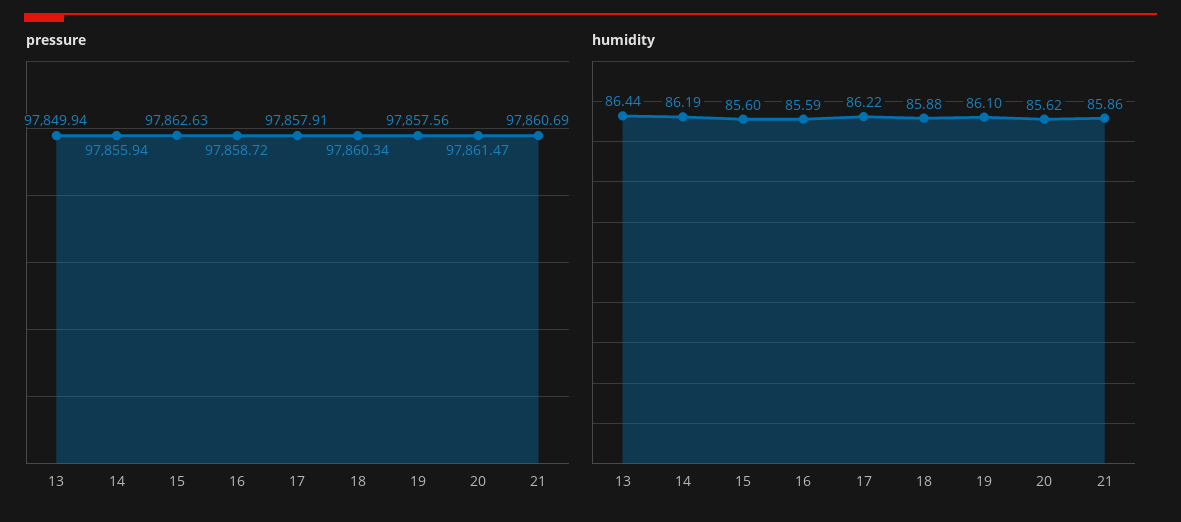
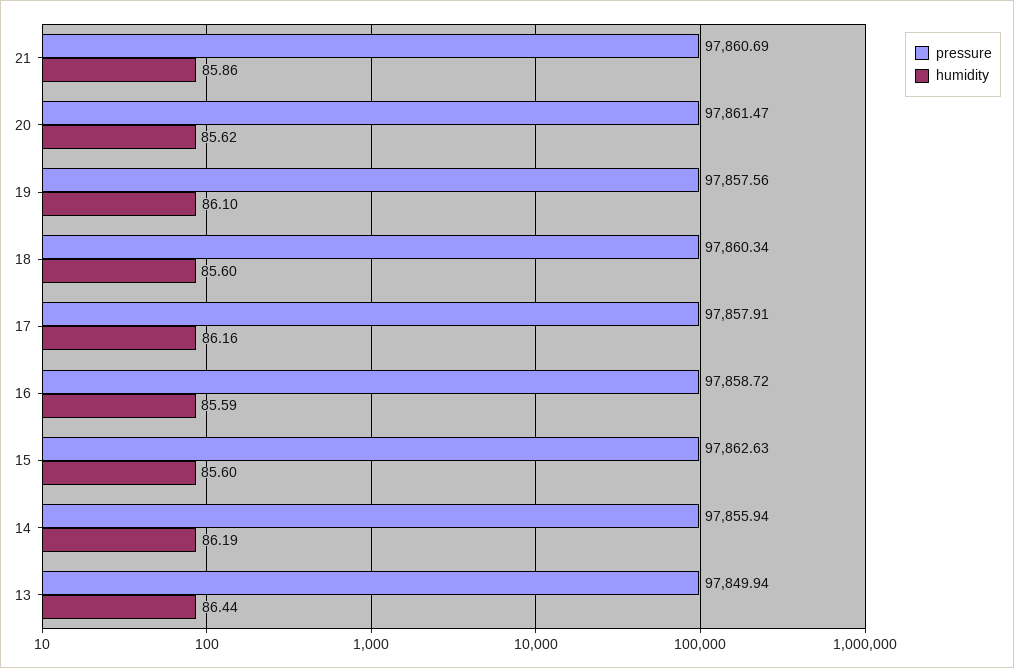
humidity, 17: 86.22 -> 86.16
humidity, 18: 85.88 -> 85.6

